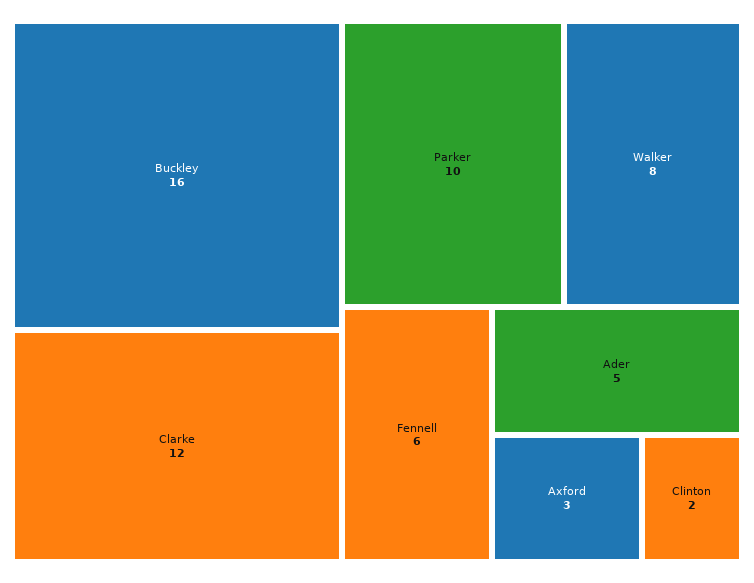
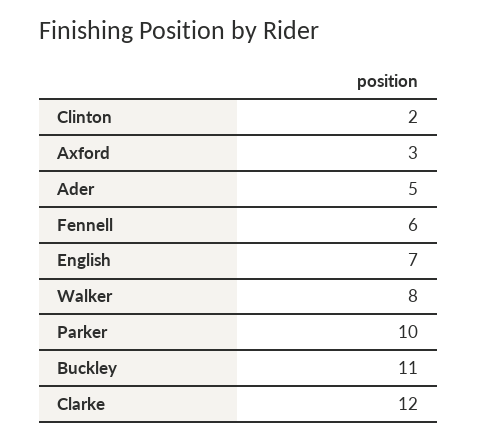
Buckley: 16 -> 11
English: none -> 7

